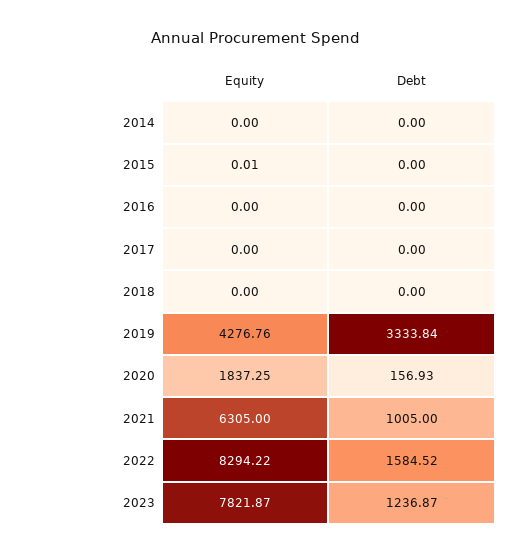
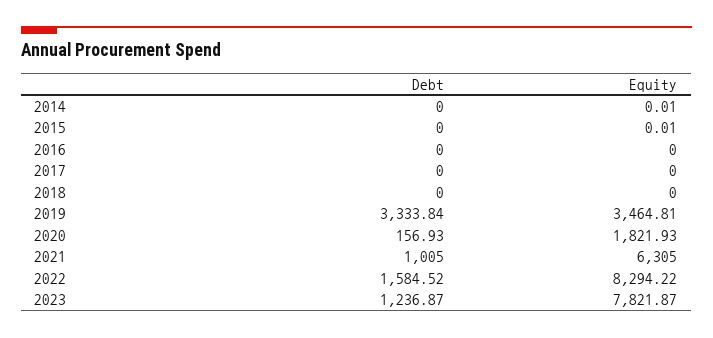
Equity, 2014: 0 -> 0.01
Equity, 2019: 4276.76 -> 3464.81
Equity, 2020: 1837.25 -> 1821.93

